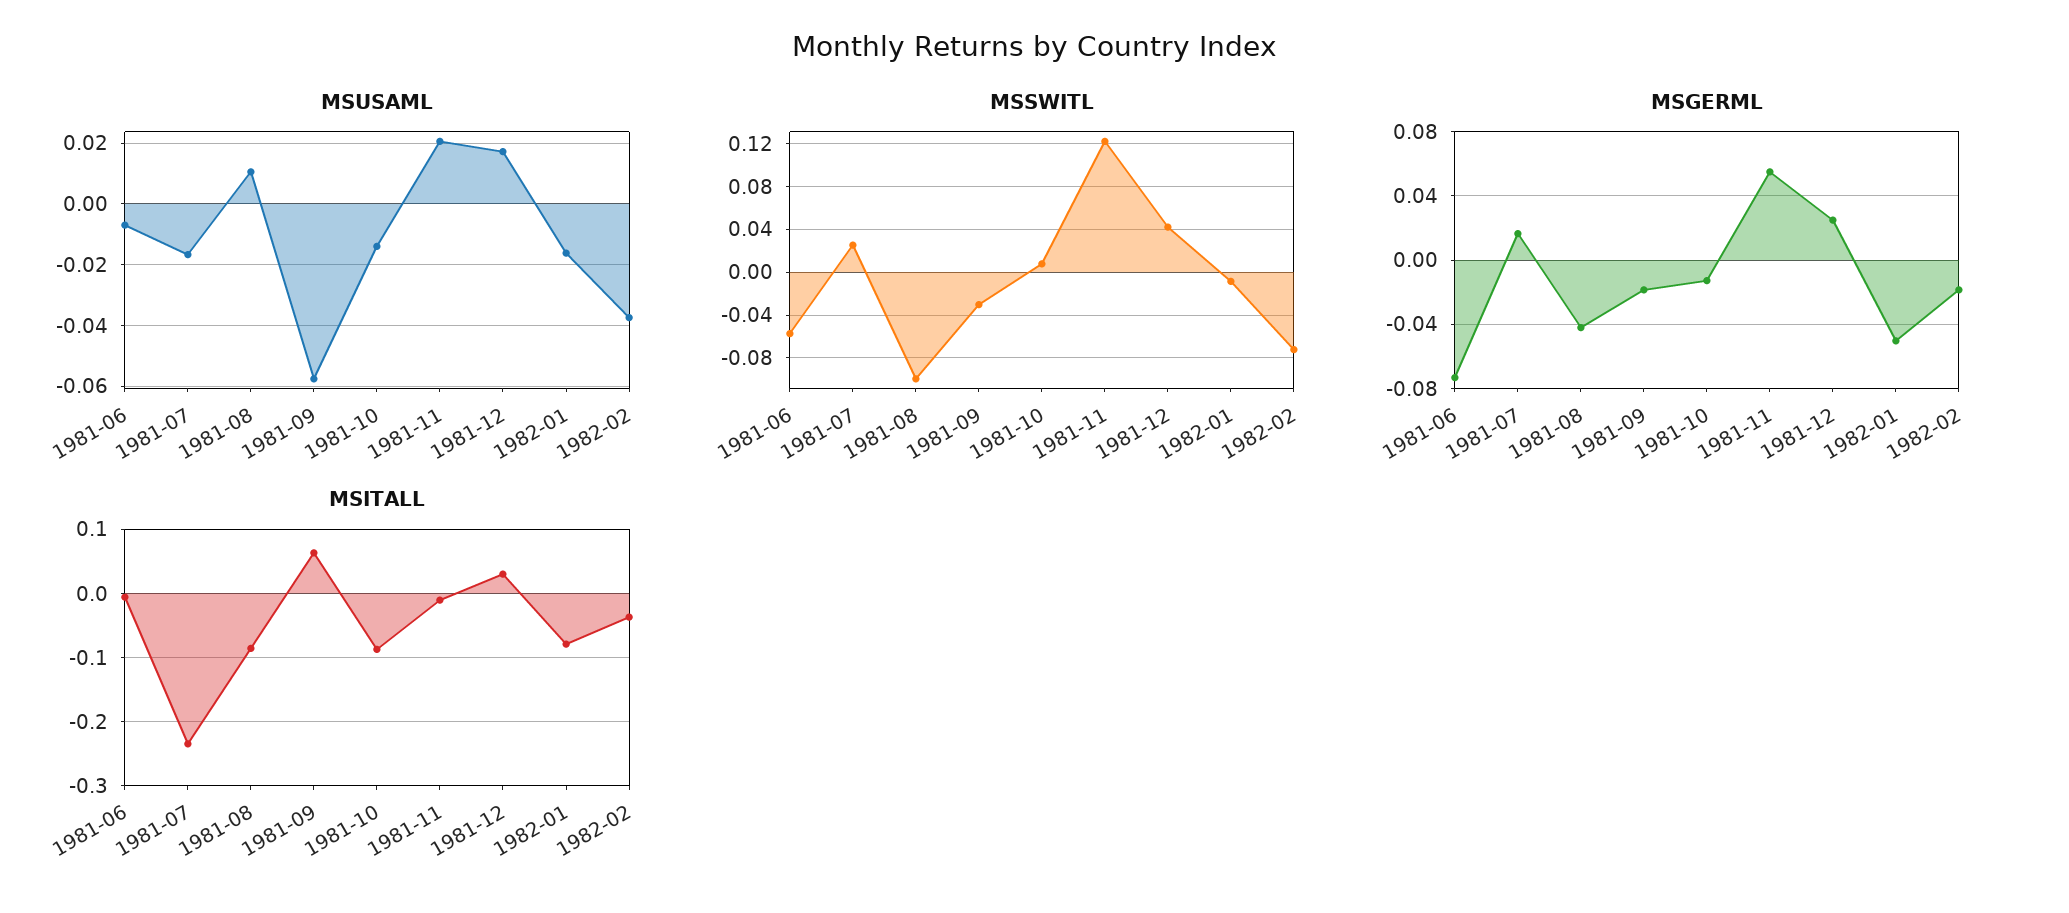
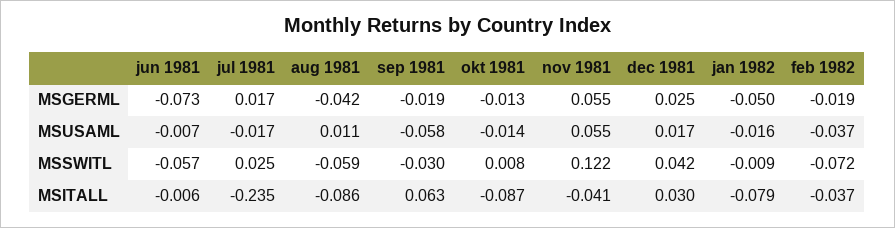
MSUSAML, 1981-11: 0.02 -> 0.055
MSSWITL, 1981-08: -0.1 -> -0.059
MSITALL, 1981-11: -0.01 -> -0.041

